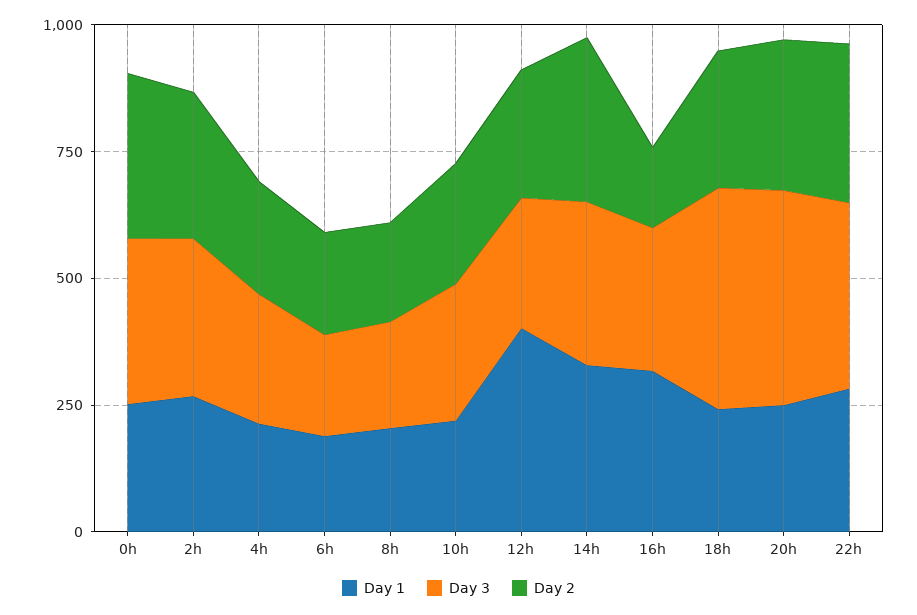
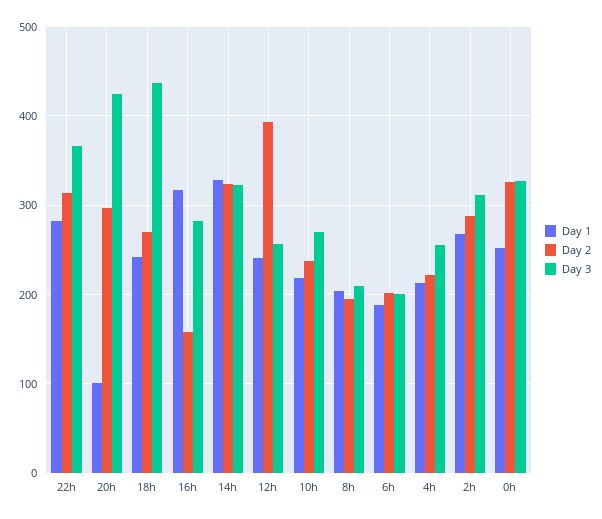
Day 1, 12h: 400 -> 240
Day 2, 12h: 250 -> 390
Day 1, 20h: 250 -> 100

